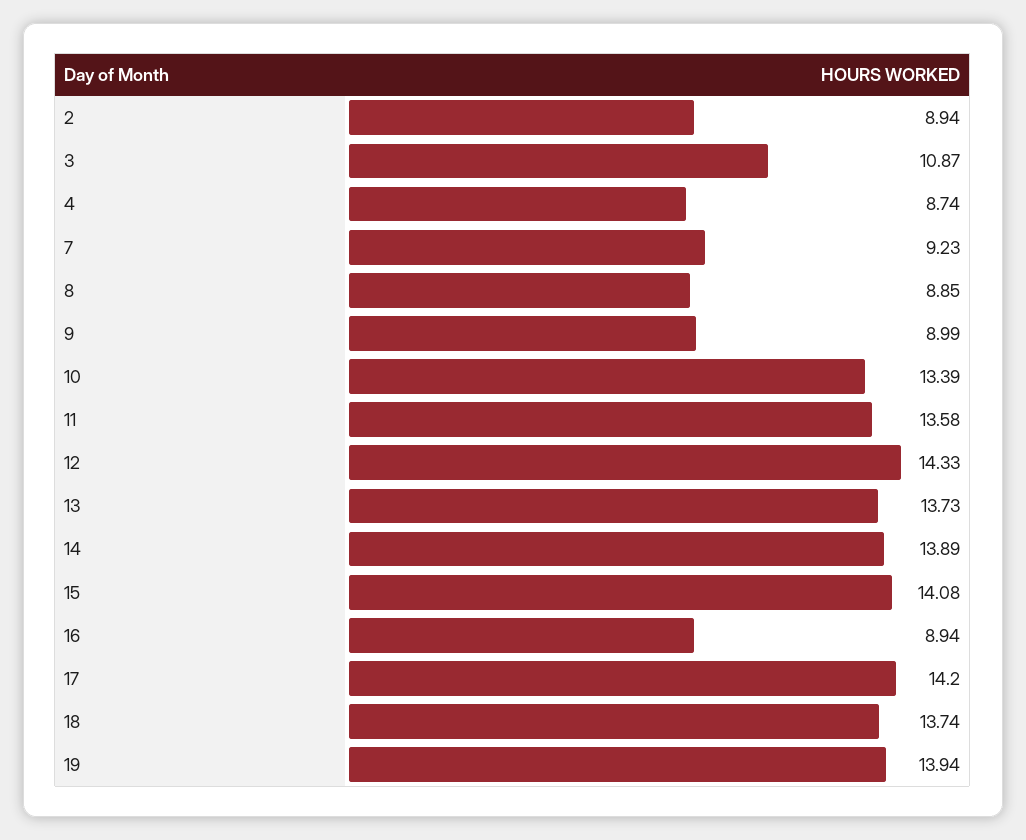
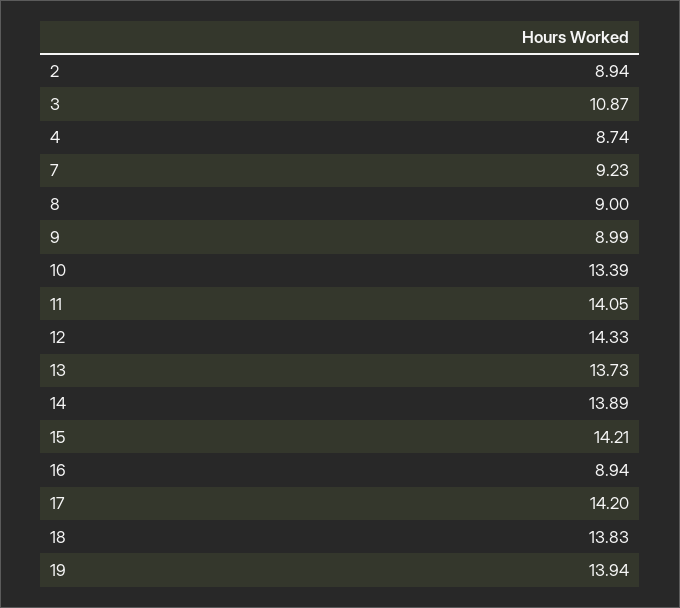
8: 8.85 -> 9
11: 13.58 -> 14.05
15: 14.08 -> 14.21
18: 13.74 -> 13.83

